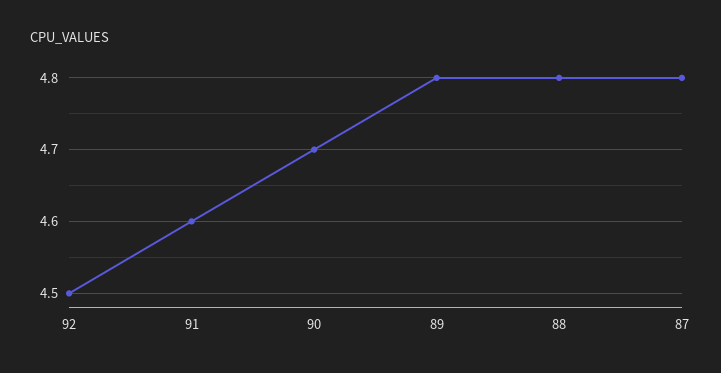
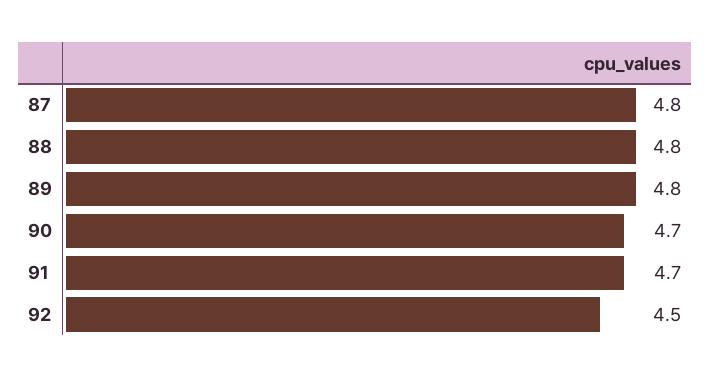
91: 4.6 -> 4.7

